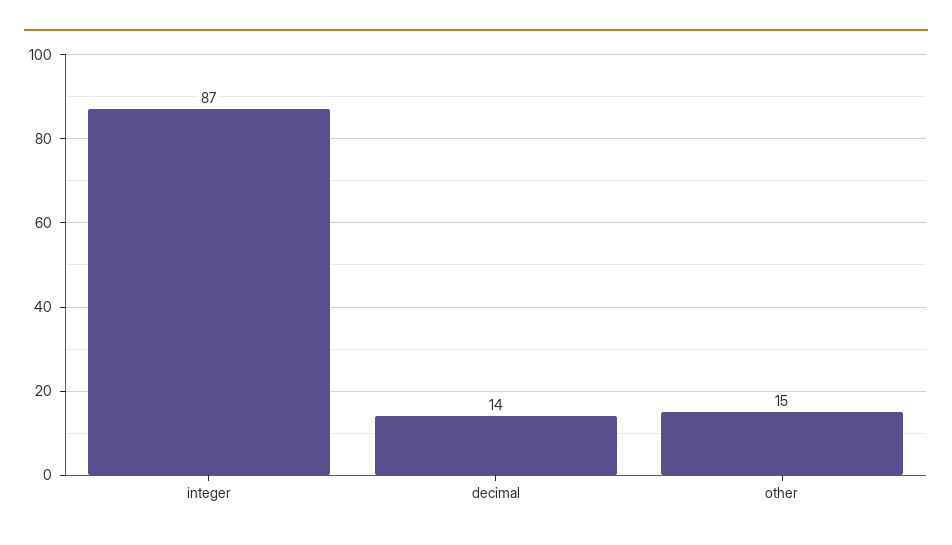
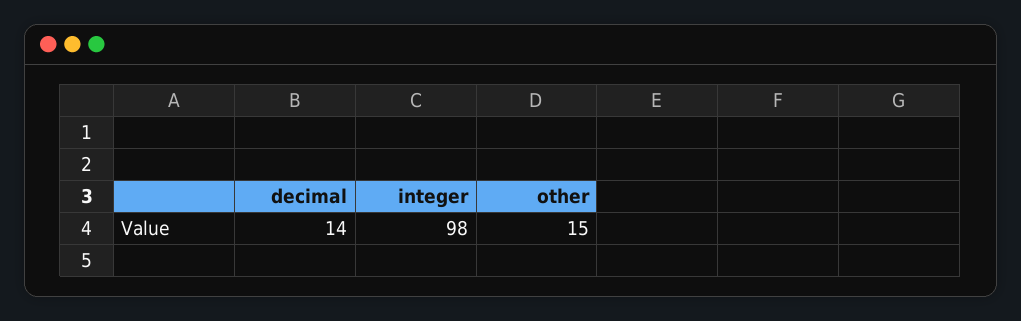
integer: 87 -> 98

